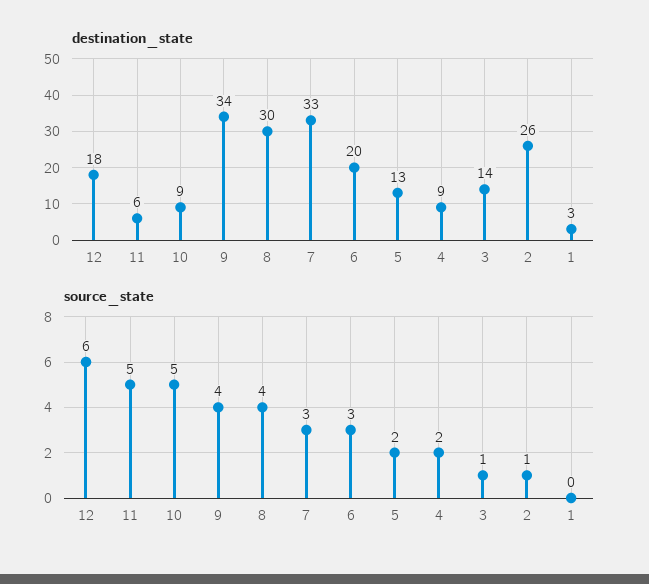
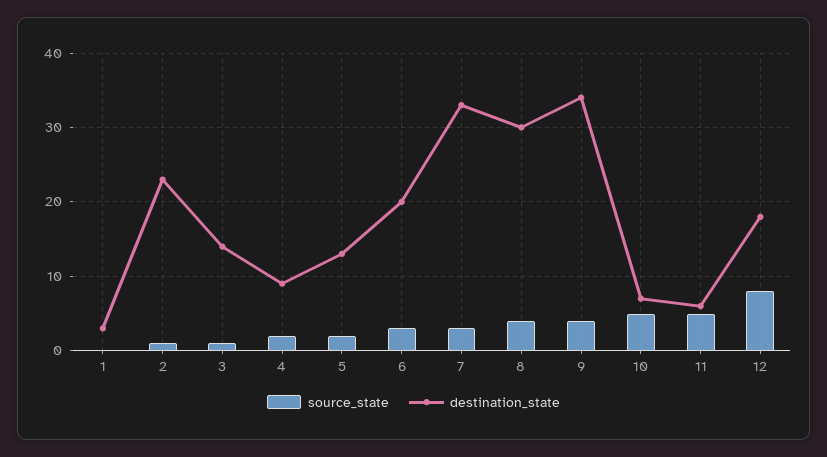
destination_state, 10: 9 -> 7
destination_state, 2: 26 -> 23
source_state, 12: 6 -> 8

